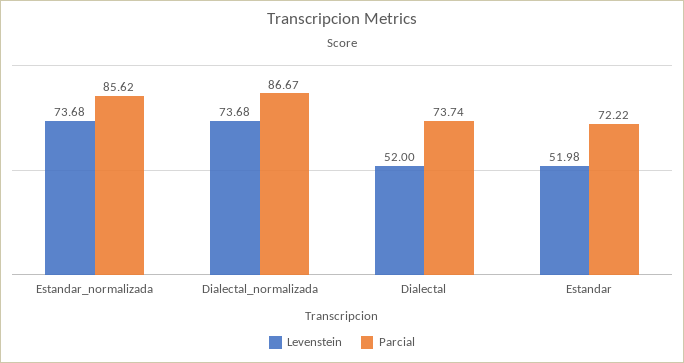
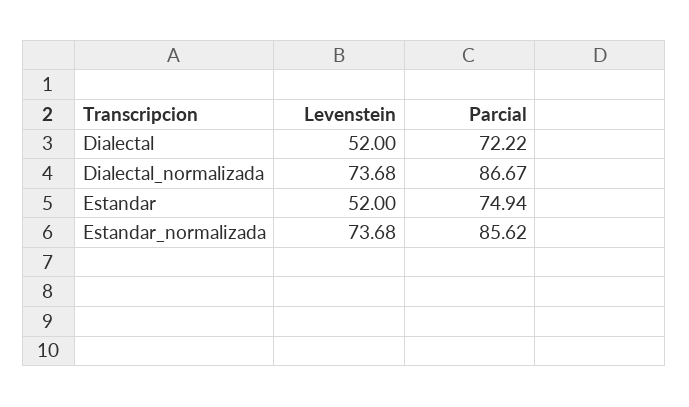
Parcial, Dialectal: 73.74 -> 72.22
Levenstein, Estandar: 51.98 -> 52
Parcial, Estandar: 72.22 -> 74.94

